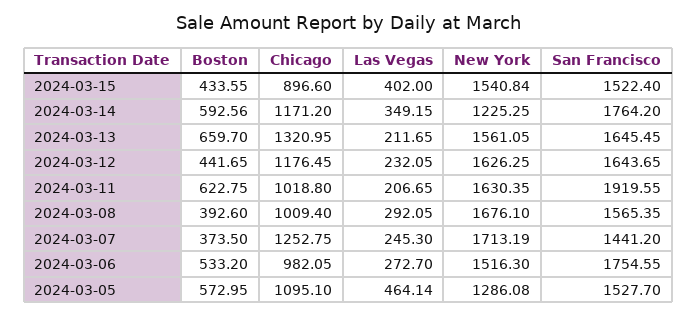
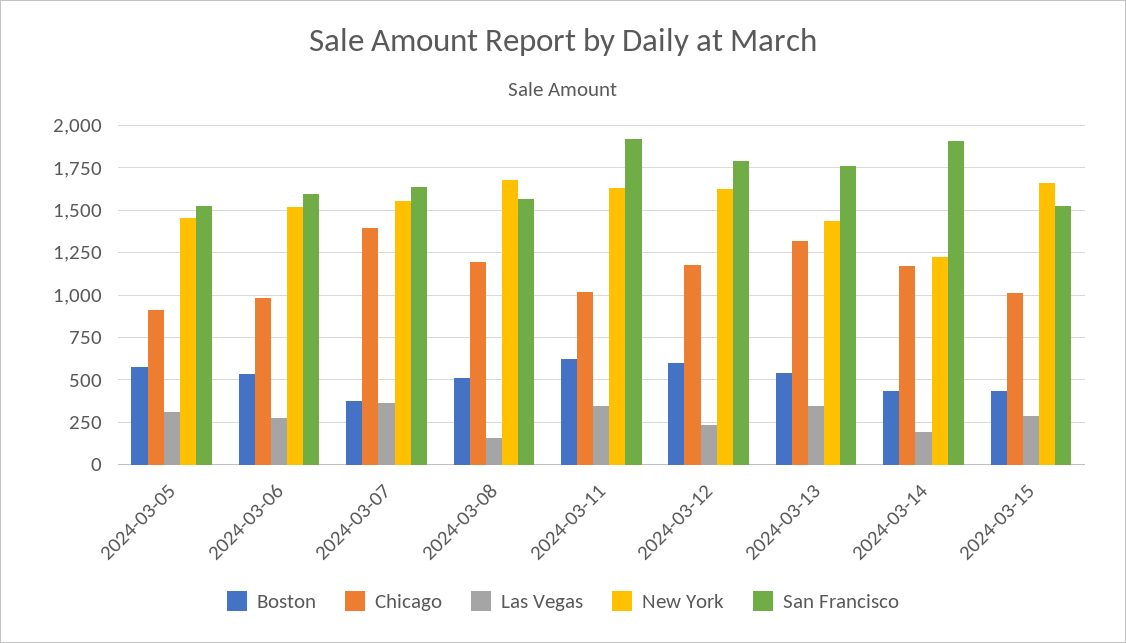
Chicago, 2024-03-15: 896.6 -> 1000
Las Vegas, 2024-03-15: 402 -> 300
New York, 2024-03-15: 1540.84 -> 1650
Boston, 2024-03-14: 592.56 -> 450
Las Vegas, 2024-03-14: 349.15 -> 200
San Francisco, 2024-03-14: 1764.2 -> 1900
Boston, 2024-03-13: 659.7 -> 550
Las Vegas, 2024-03-13: 211.65 -> 350
New York, 2024-03-13: 1561.05 -> 1450
San Francisco, 2024-03-13: 1645.45 -> 1750
Boston, 2024-03-12: 441.65 -> 600
San Francisco, 2024-03-12: 1643.65 -> 1800
Las Vegas, 2024-03-11: 206.65 -> 350
Boston, 2024-03-08: 392.6 -> 500
Chicago, 2024-03-08: 1009.4 -> 1200
Las Vegas, 2024-03-08: 292.05 -> 150
Chicago, 2024-03-07: 1252.75 -> 1400
Las Vegas, 2024-03-07: 245.3 -> 350
New York, 2024-03-07: 1713.19 -> 1550
San Francisco, 2024-03-07: 1441.2 -> 1650
San Francisco, 2024-03-06: 1754.55 -> 1600
Chicago, 2024-03-05: 1095.1 -> 900
Las Vegas, 2024-03-05: 464.14 -> 300
New York, 2024-03-05: 1286.08 -> 1450

